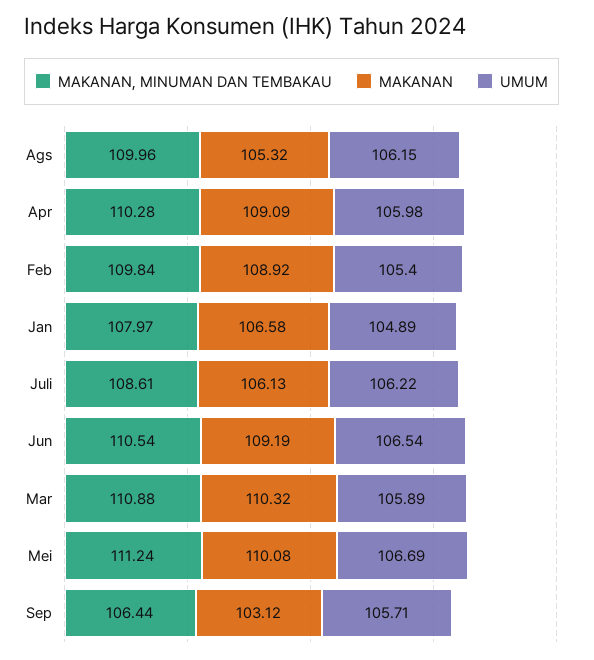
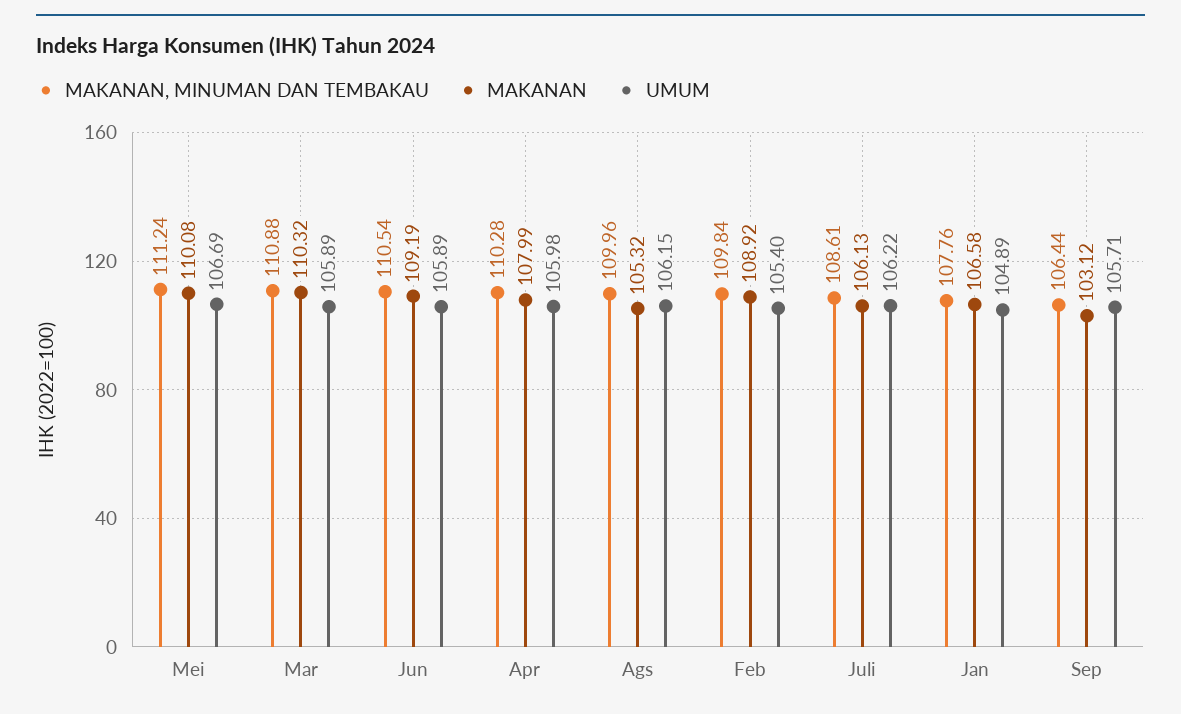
MAKANAN, Apr: 109.09 -> 107.99
MAKANAN, MINUMAN DAN TEMBAKAU, Jan: 107.97 -> 107.76
UMUM, Jun: 106.54 -> 105.89

